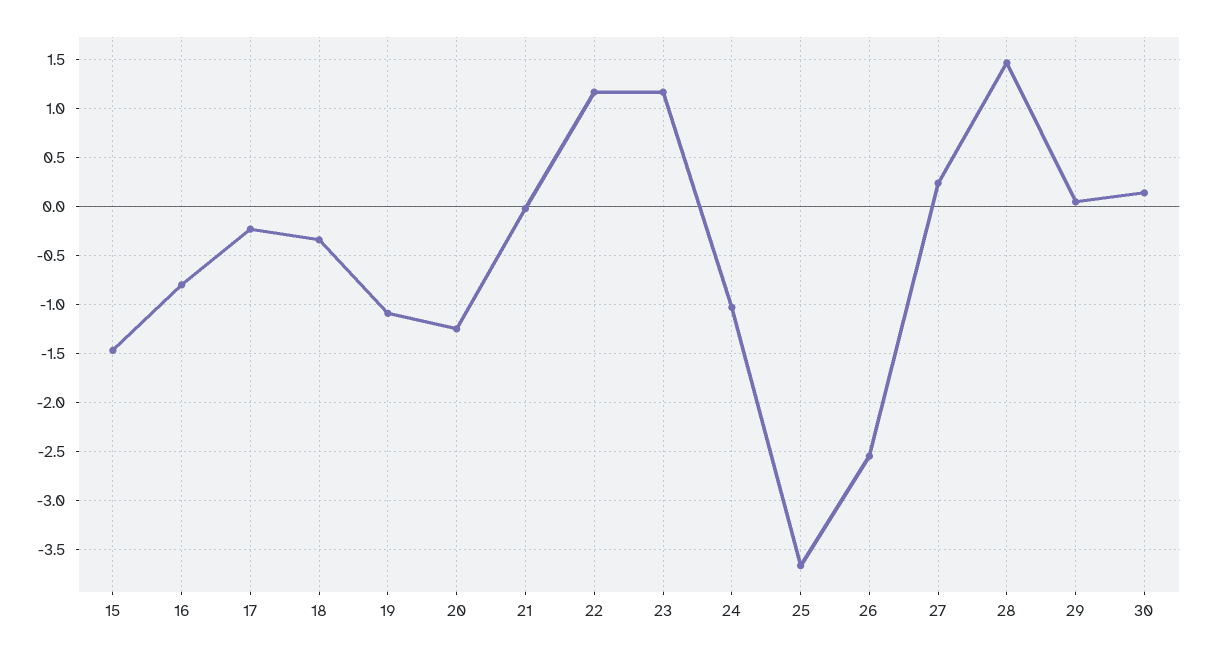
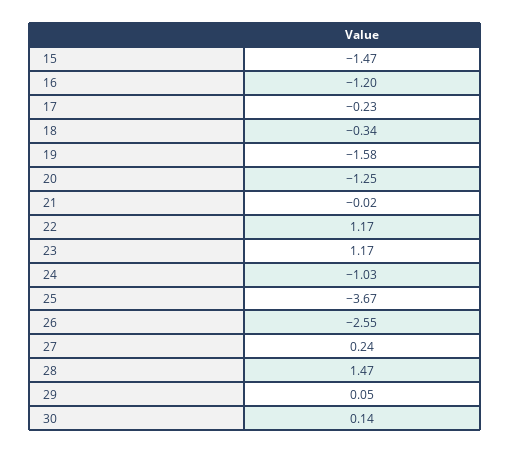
16: -0.8 -> -1.2
19: -1.1 -> -1.58

